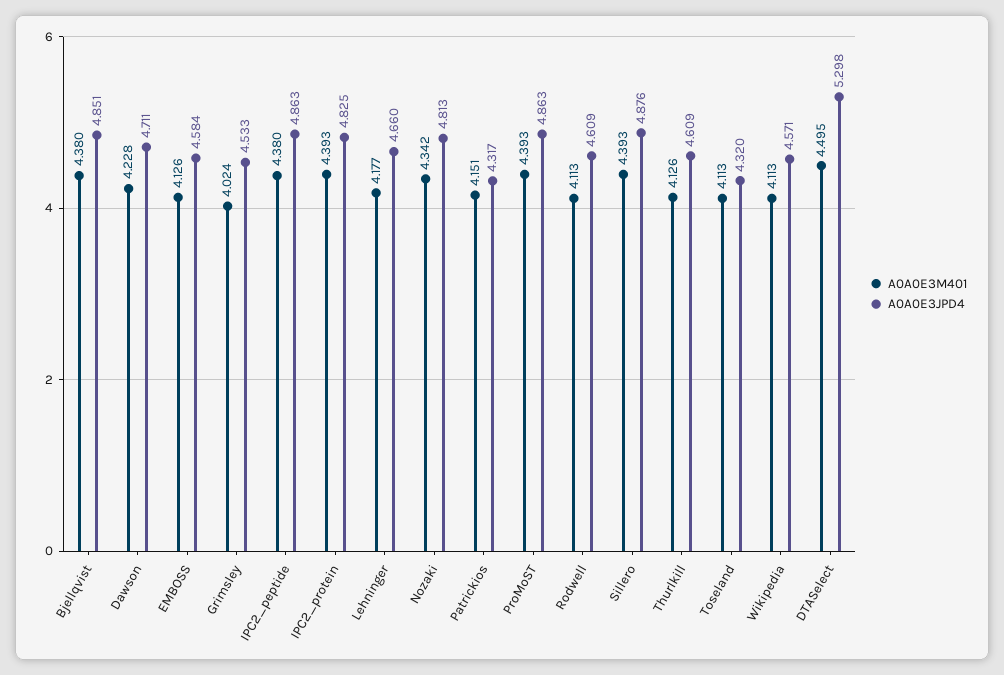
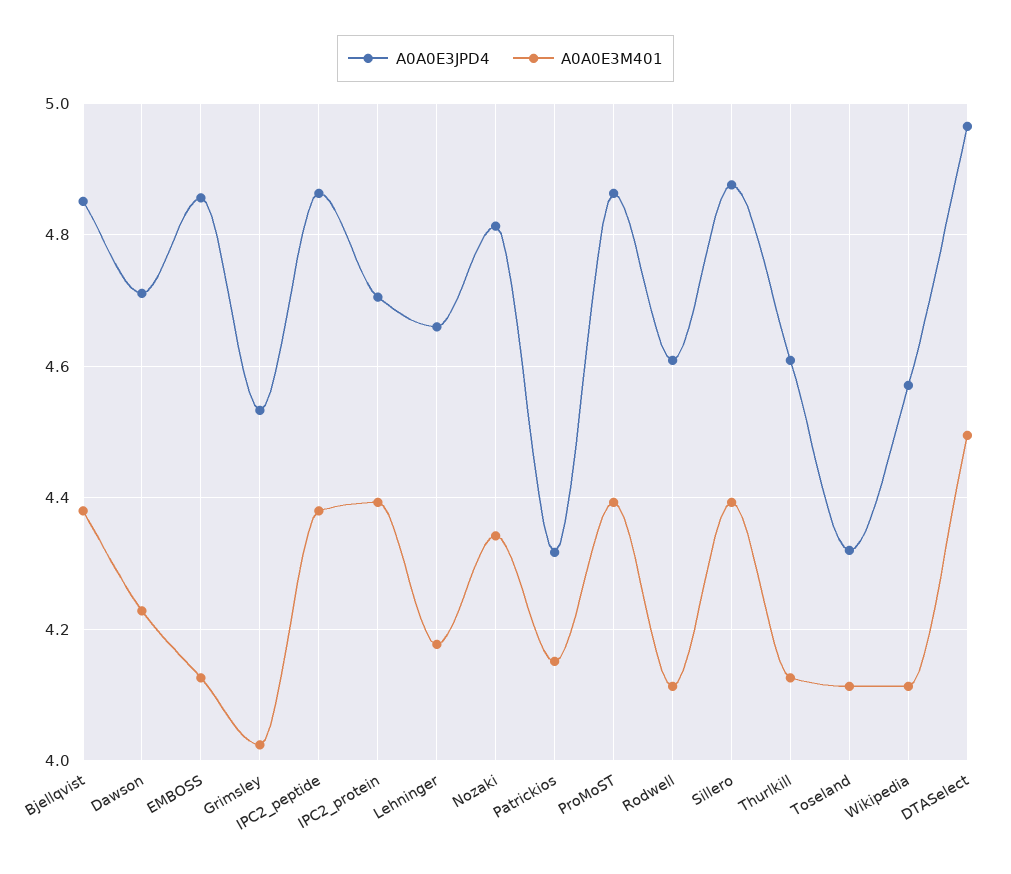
A0A0E3JPD4, EMBOSS: 4.584 -> 4.86
A0A0E3JPD4, IPC2_protein: 4.825 -> 4.7
A0A0E3JPD4, DTASelect: 5.298 -> 4.96

